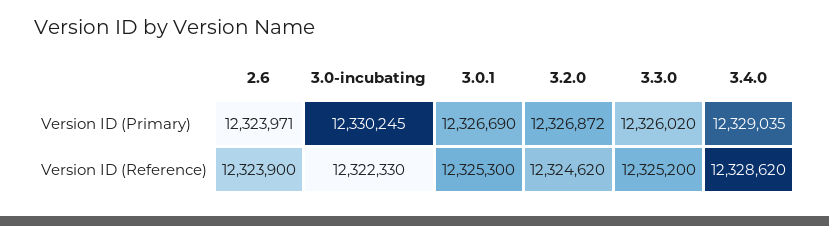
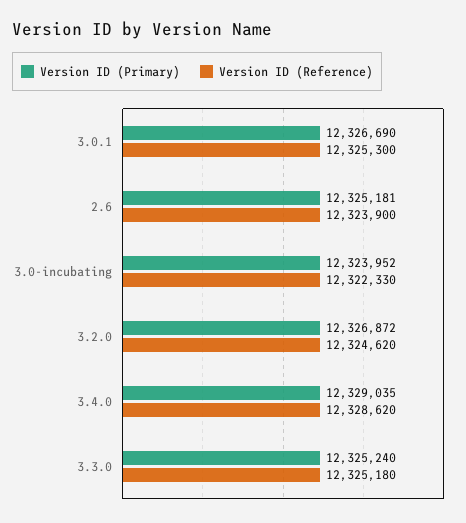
Version ID (Primary), 2.6: 12323971 -> 12325181
Version ID (Primary), 3.0-incubating: 12330245 -> 12323952
Version ID (Primary), 3.3.0: 12326020 -> 12325240
Version ID (Reference), 3.3.0: 12325200 -> 12325180

